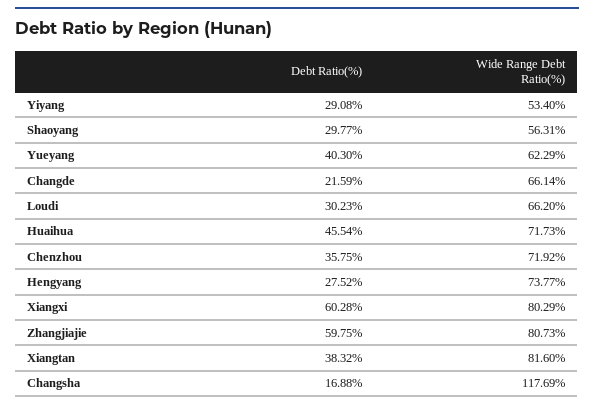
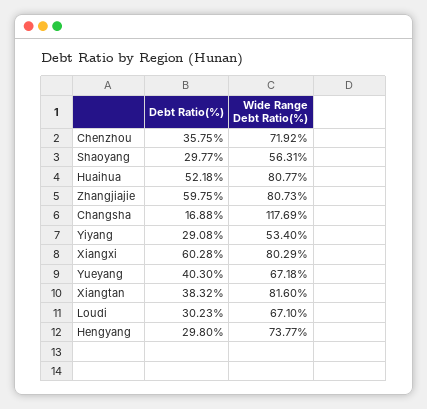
Wide Range Debt Ratio(%), Yueyang: 62.29 -> 67.18
Debt Ratio(%), Changde: 21.59 -> none
Wide Range Debt Ratio(%), Changde: 66.14 -> none
Wide Range Debt Ratio(%), Loudi: 66.2 -> 67.1
Debt Ratio(%), Huaihua: 45.54 -> 52.18
Wide Range Debt Ratio(%), Huaihua: 71.73 -> 80.77
Debt Ratio(%), Hengyang: 27.52 -> 29.8

